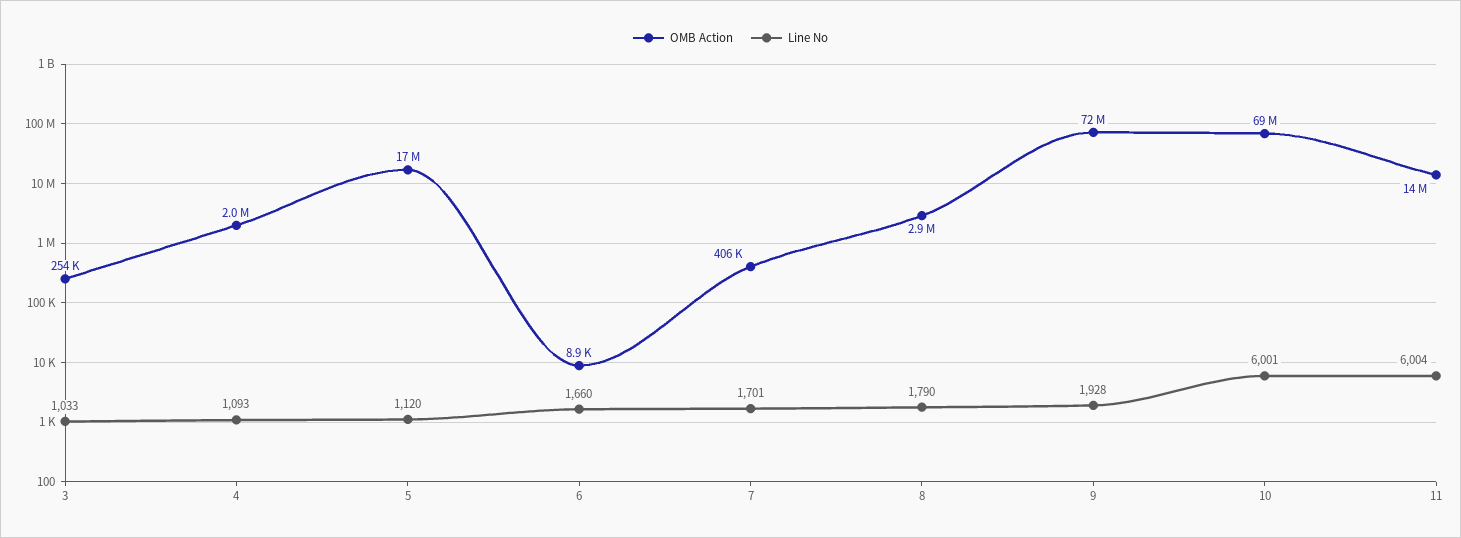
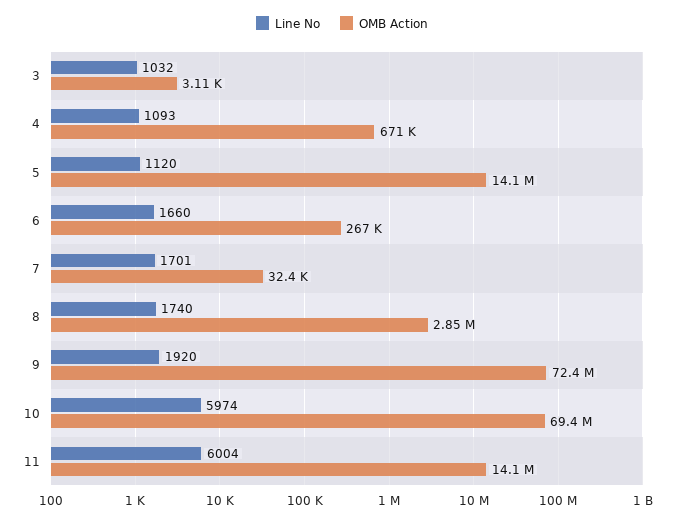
OMB Action, 3: 254000 -> 3110
Line No, 3: 1033 -> 1032
OMB Action, 4: 2000000 -> 671000
OMB Action, 5: 17000000 -> 14100000
OMB Action, 6: 8900 -> 267000
OMB Action, 7: 406000 -> 32400
Line No, 8: 1790 -> 1740
Line No, 9: 1928 -> 1920
Line No, 10: 6001 -> 5974

